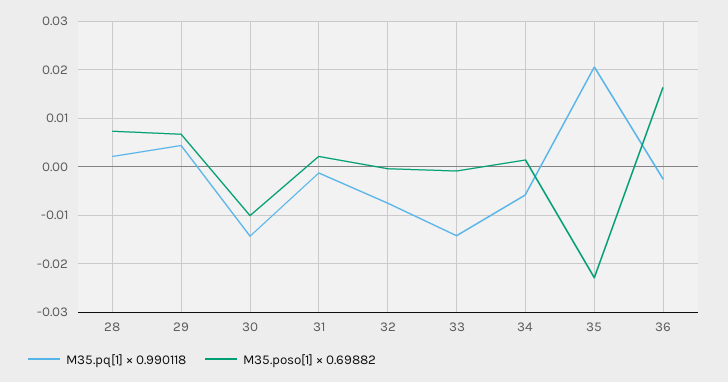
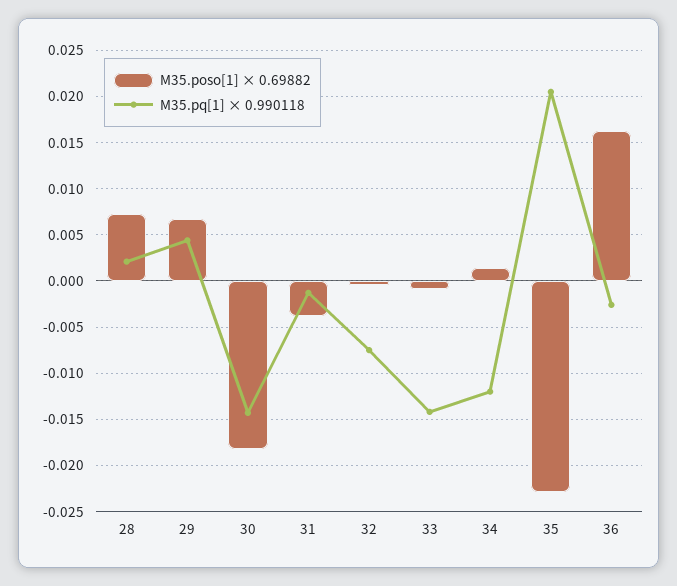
M35.poso[1] × 0.69882, 30: -0.01 -> -0.018
M35.poso[1] × 0.69882, 31: 0.002 -> -0.004
M35.pq[1] × 0.990118, 34: -0.006 -> -0.012

